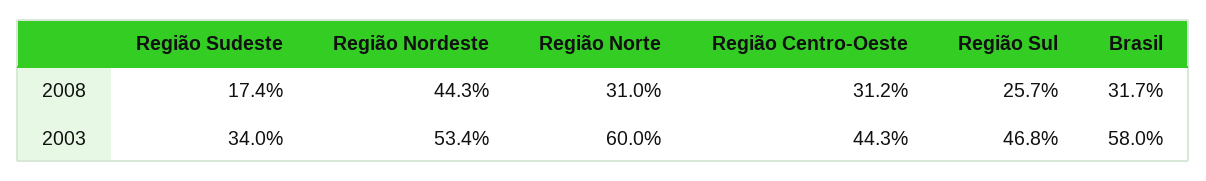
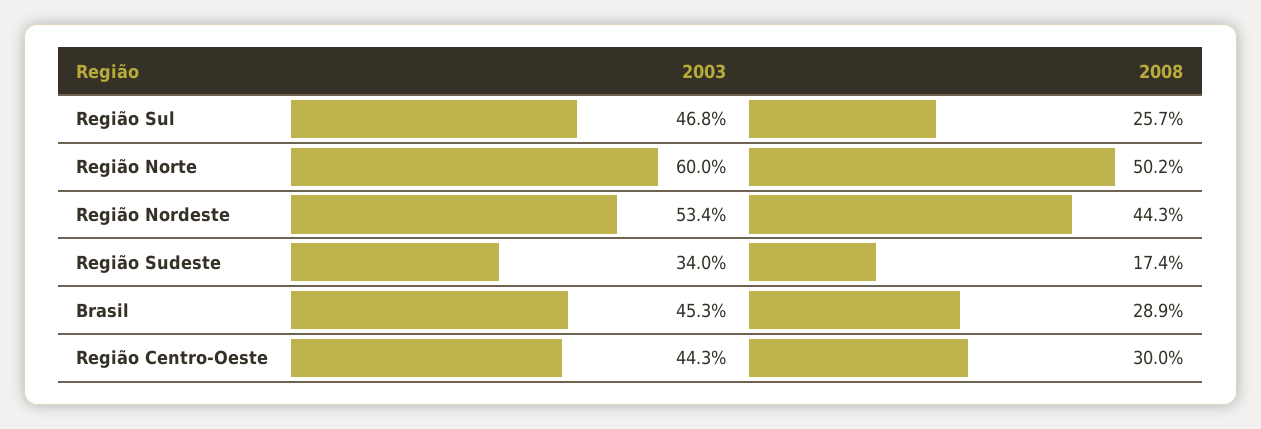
Região Norte, 2008: 31 -> 50.2
Região Centro-Oeste, 2008: 31.2 -> 30
Brasil, 2008: 31.7 -> 28.9
Brasil, 2003: 58 -> 45.3

